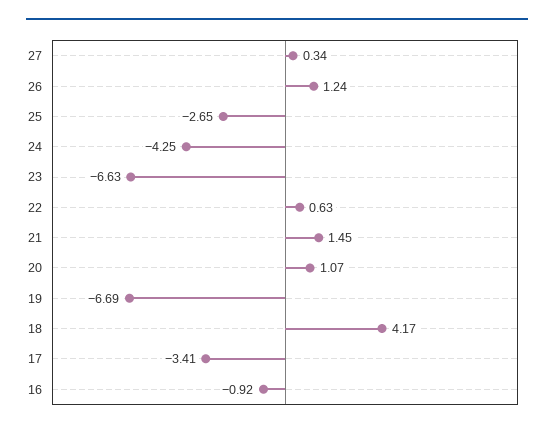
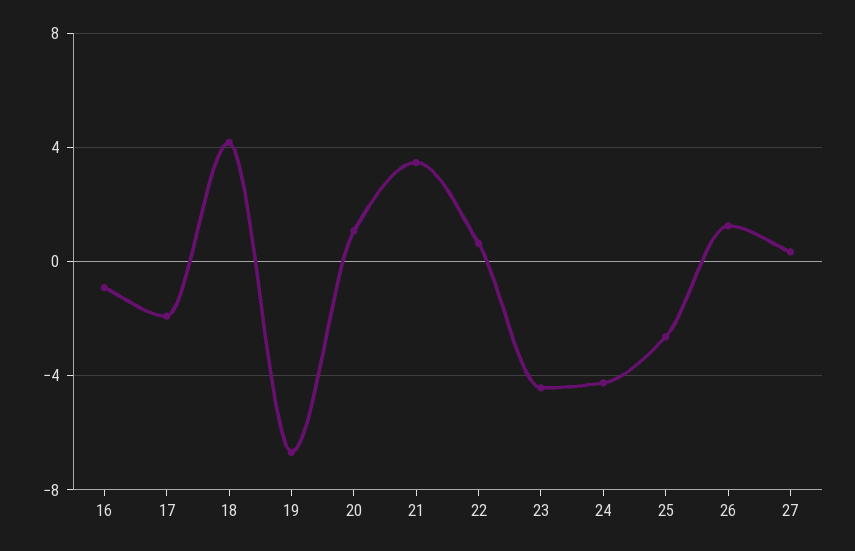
23: -6.63 -> -4.5
21: 1.45 -> 3.5
17: -3.41 -> -2

